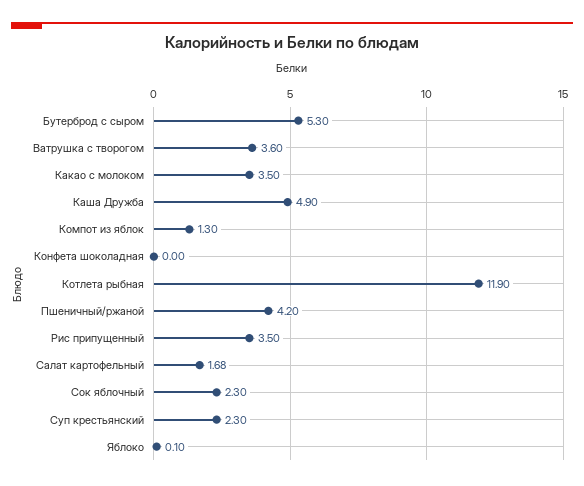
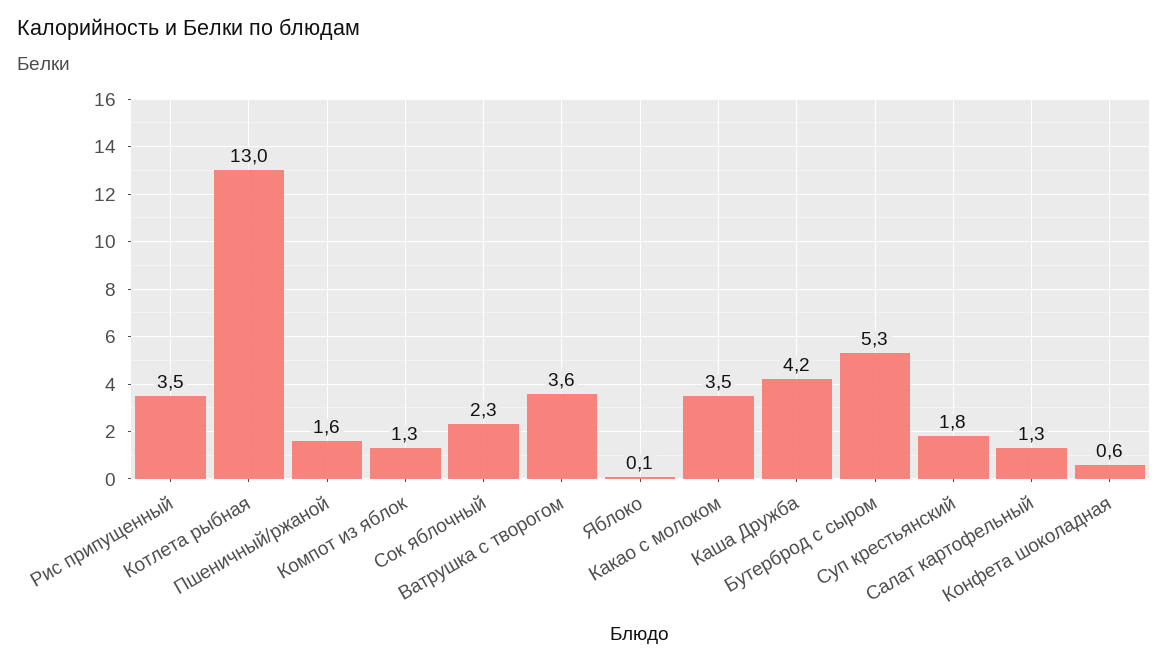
Каша Дружба: 4.9 -> 4.2
Конфета шоколадная: 0 -> 0.6
Котлета рыбная: 11.9 -> 13
Пшеничный/ржаной: 4.2 -> 1.6
Салат картофельный: 1.68 -> 1.3
Суп крестьянский: 2.3 -> 1.8

